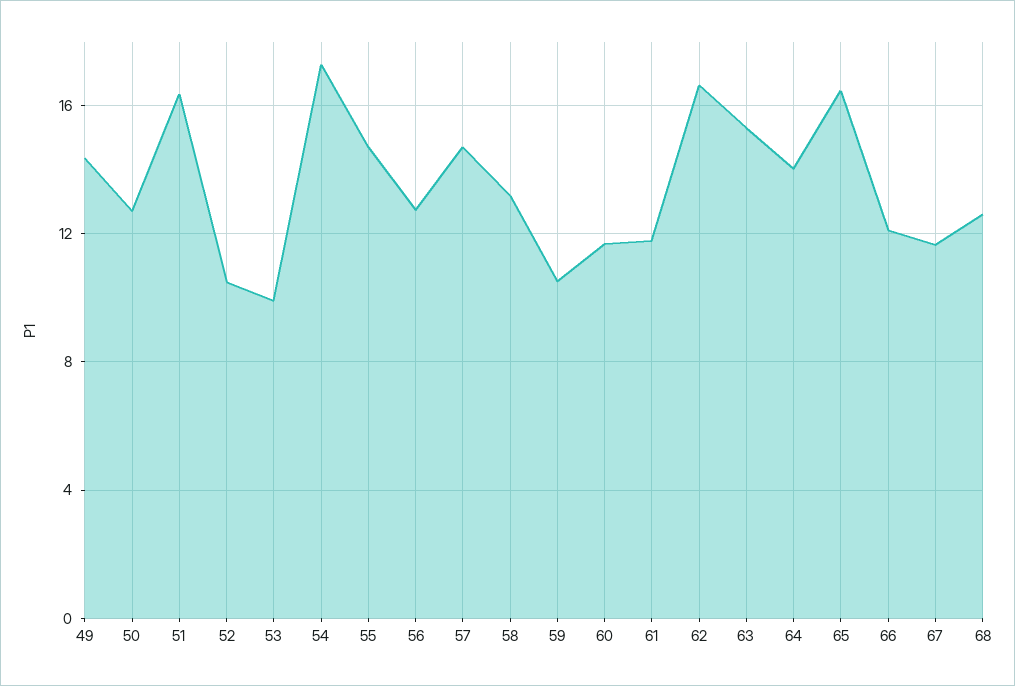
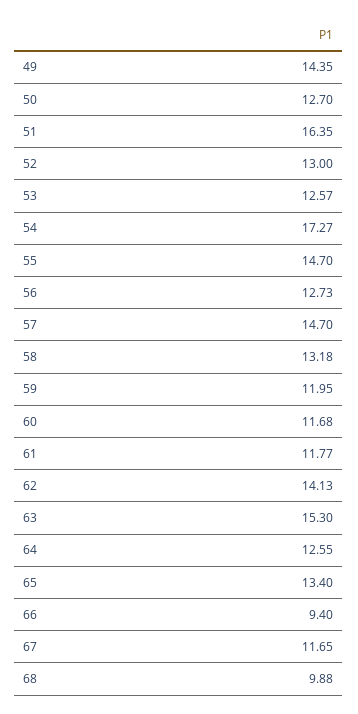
52: 10.5 -> 13
53: 10 -> 12.57
59: 10.5 -> 11.95
62: 16.5 -> 14.13
64: 14 -> 12.55
65: 16.5 -> 13.4
66: 12 -> 9.4
68: 12.5 -> 9.88

